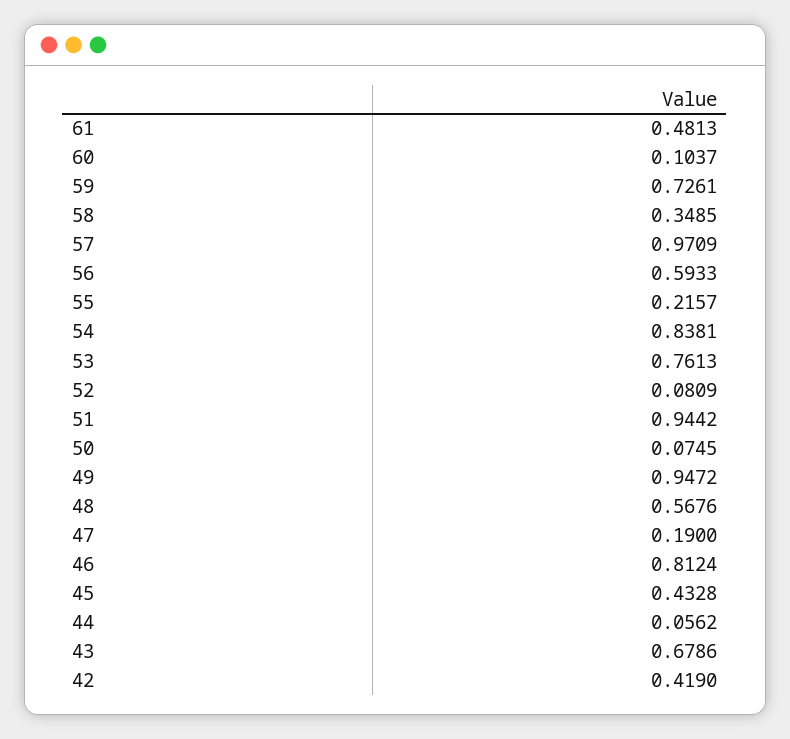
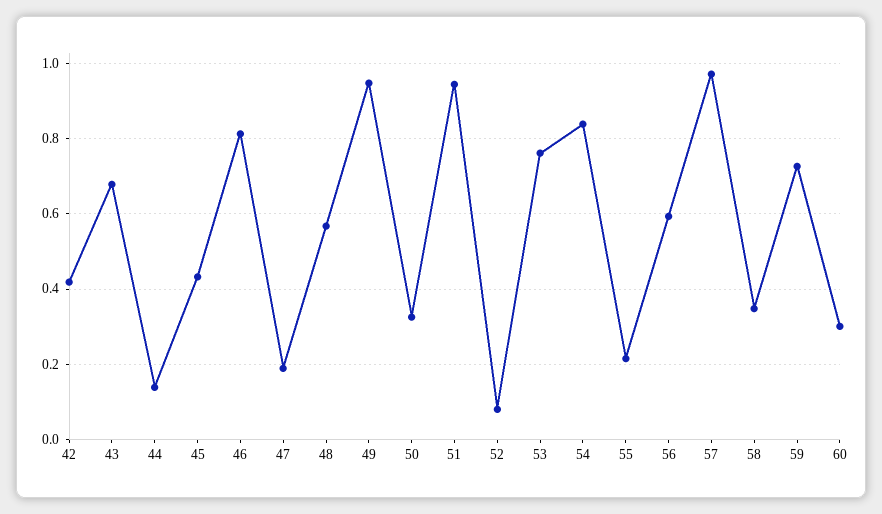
61: 0.4813 -> none
60: 0.1037 -> 0.3
50: 0.0745 -> 0.32
44: 0.0562 -> 0.14

